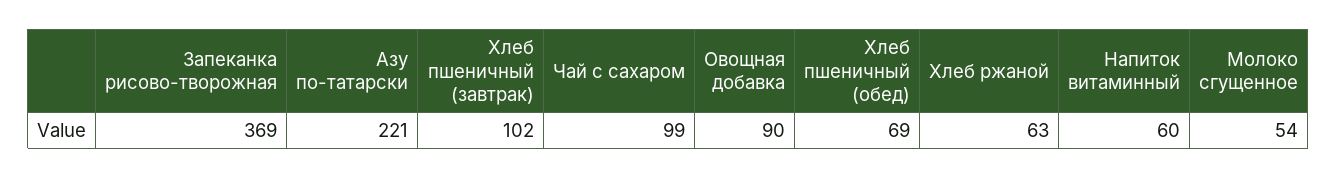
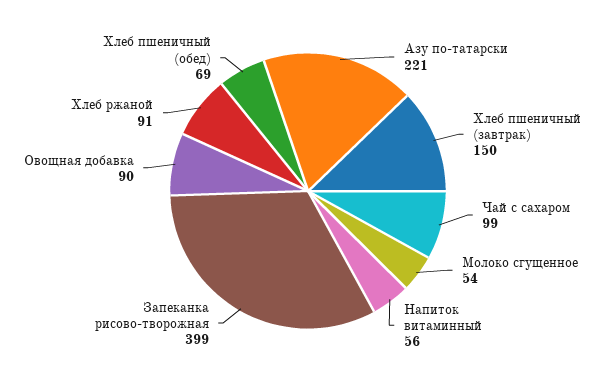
Запеканка рисово-творожная: 369 -> 399
Хлеб пшеничный (завтрак): 102 -> 150
Хлеб ржаной: 63 -> 91
Напиток витаминный: 60 -> 56

